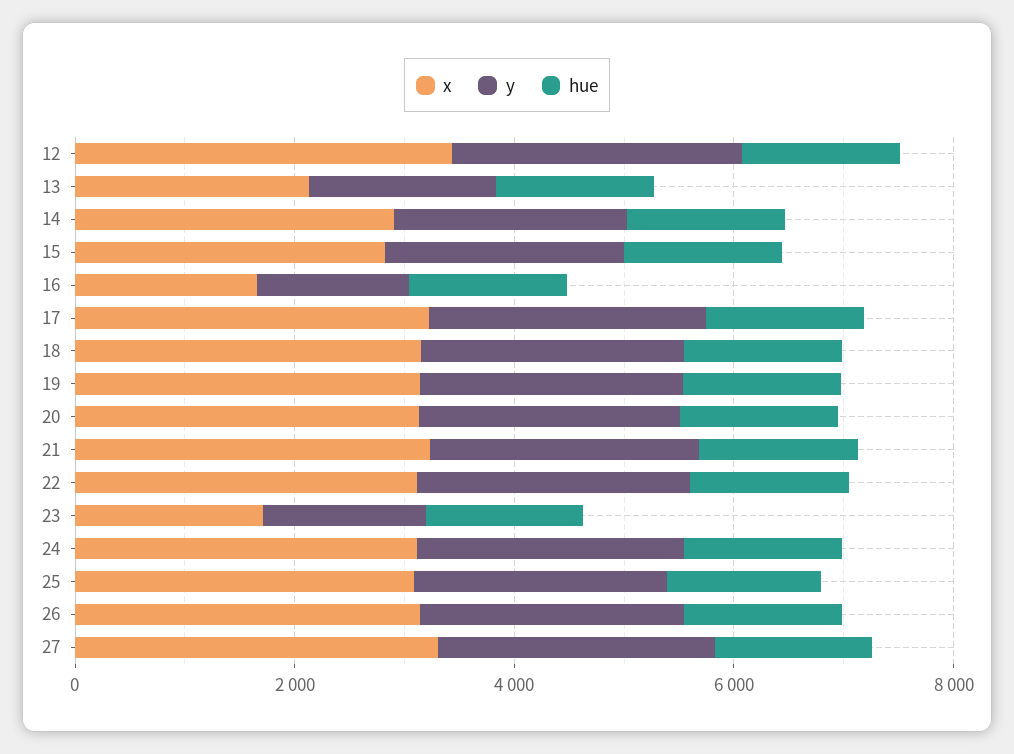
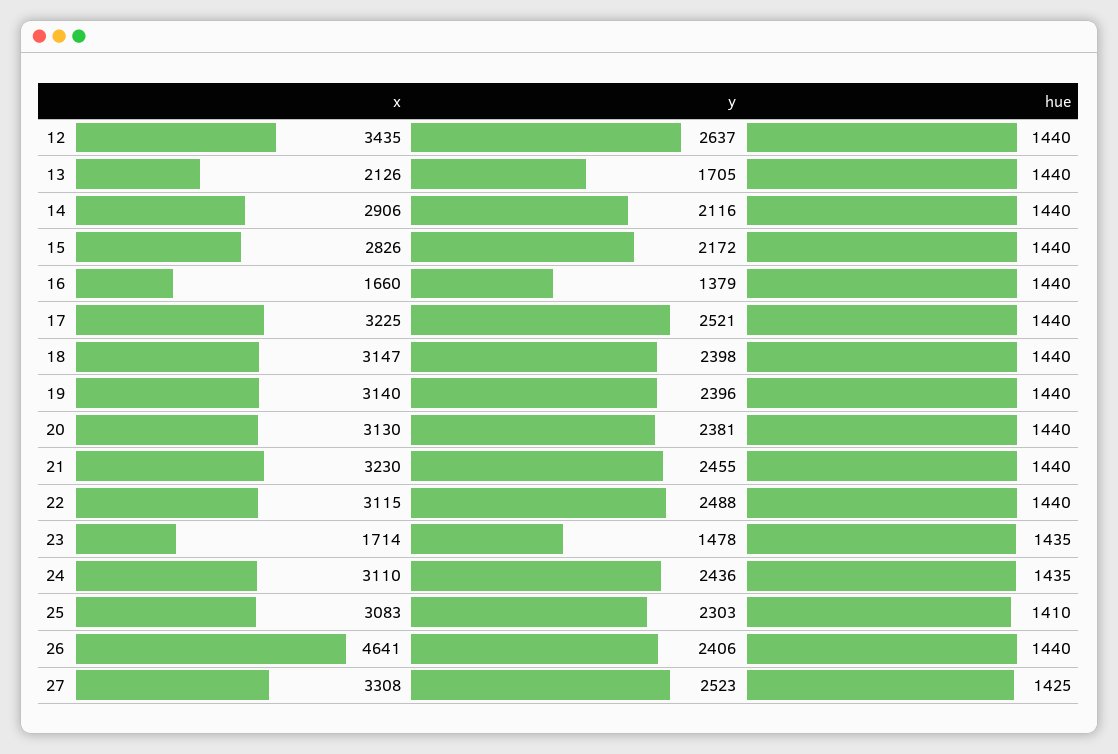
x, 26: 3000 -> 4641

